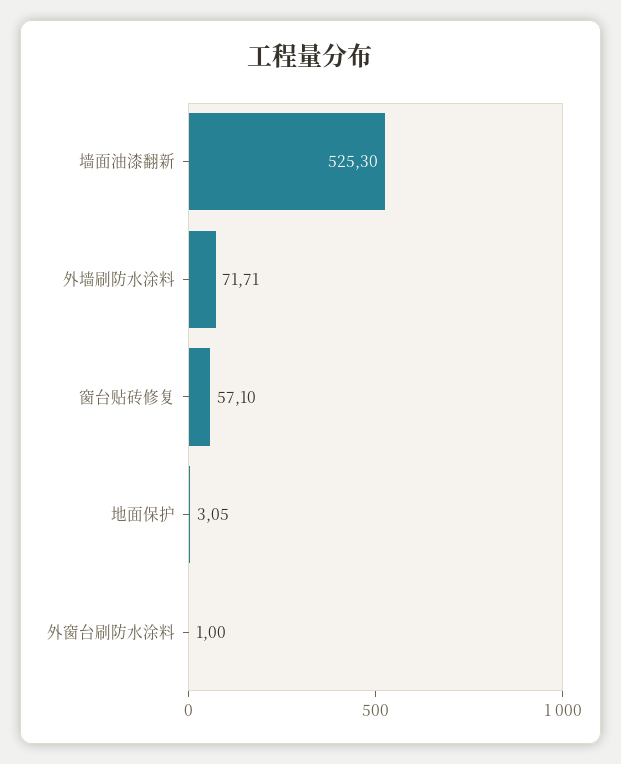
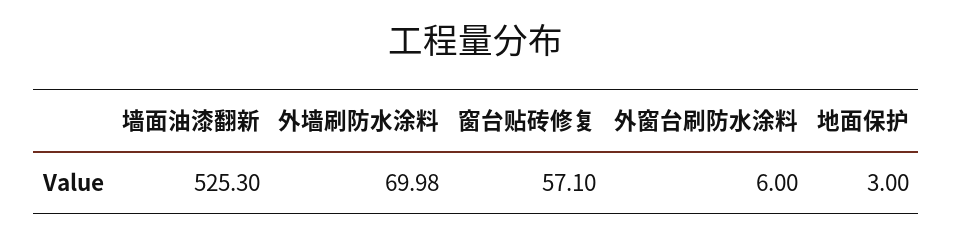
外墙刷防水涂料: 71.71 -> 69.98
地面保护: 3.05 -> 3
外窗台刷防水涂料: 1 -> 6

